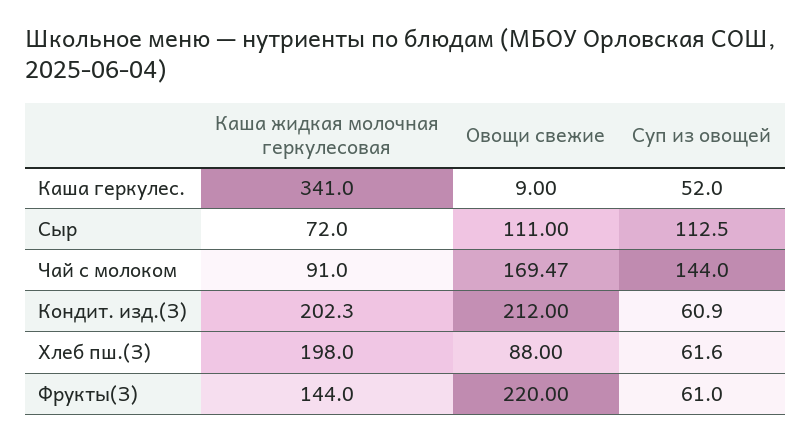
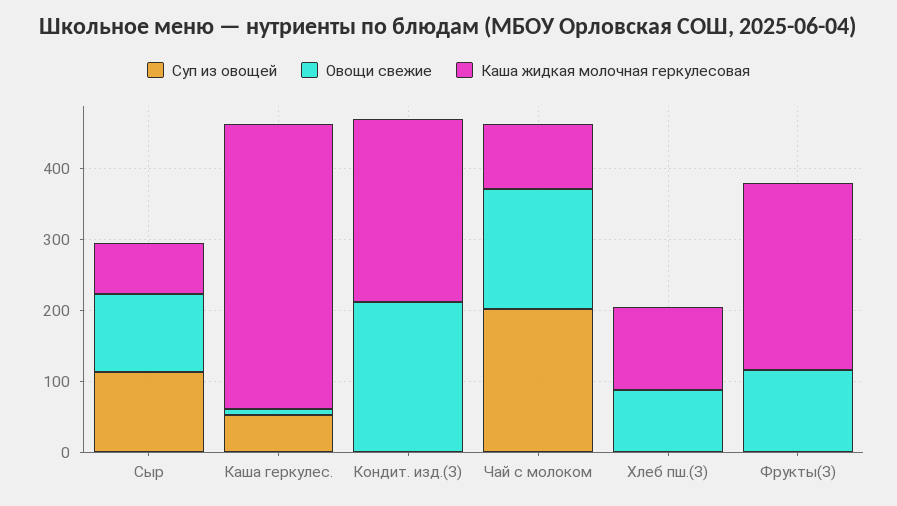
Каша жидкая молочная геркулесовая, Каша геркулес.: 341 -> 400
Суп из овощей, Чай с молоком: 144 -> 200
Каша жидкая молочная геркулесовая, Кондит. изд.(З): 202.3 -> 260
Суп из овощей, Кондит. изд.(З): 60.9 -> 0
Каша жидкая молочная геркулесовая, Хлеб пш.(З): 198 -> 120
Суп из овощей, Хлеб пш.(З): 61.6 -> 0
Каша жидкая молочная геркулесовая, Фрукты(З): 144 -> 260
Овощи свежие, Фрукты(З): 220 -> 120
Суп из овощей, Фрукты(З): 61 -> 0

